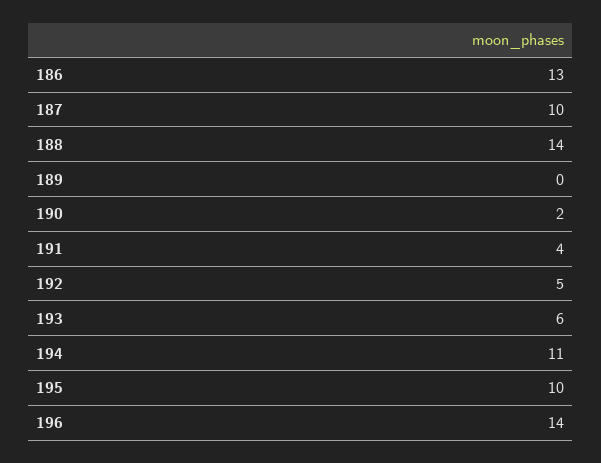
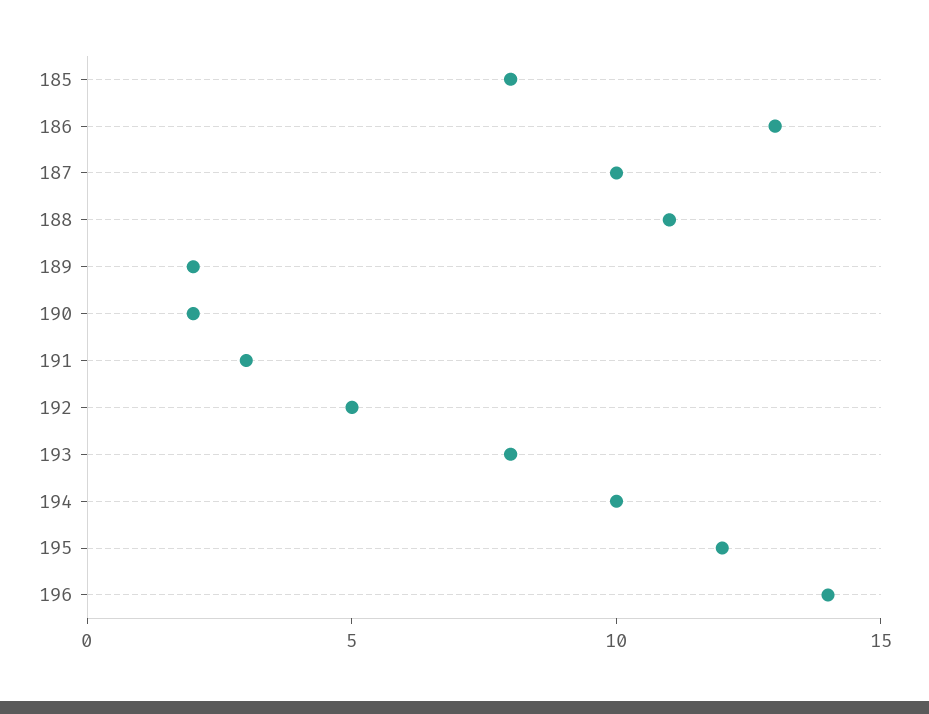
188: 14 -> 11
189: 0 -> 2
191: 4 -> 3
193: 6 -> 8
194: 11 -> 10
195: 10 -> 12
185: none -> 8

